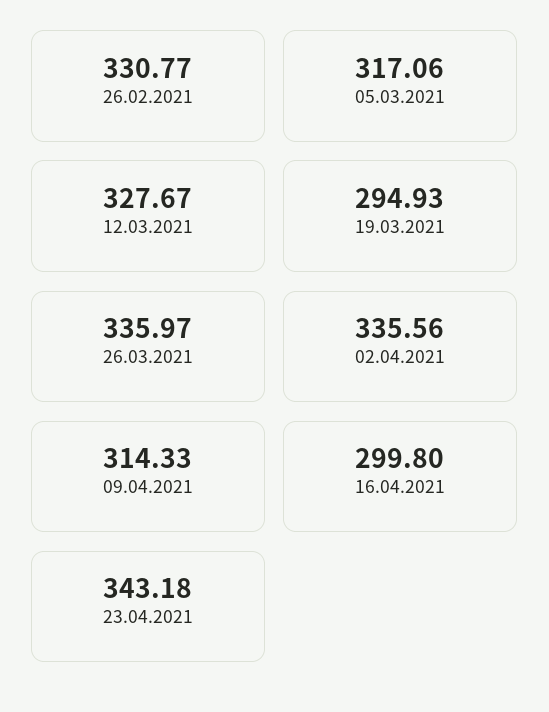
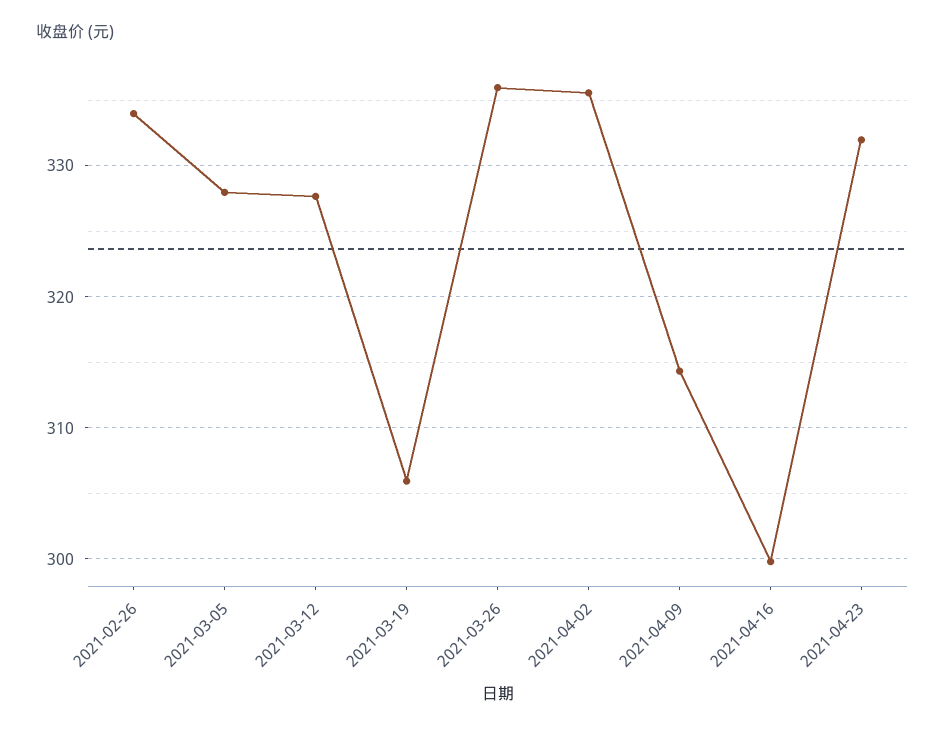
26.02.2021: 330.77 -> 334
05.03.2021: 317.06 -> 328
19.03.2021: 294.93 -> 306
23.04.2021: 343.18 -> 332

